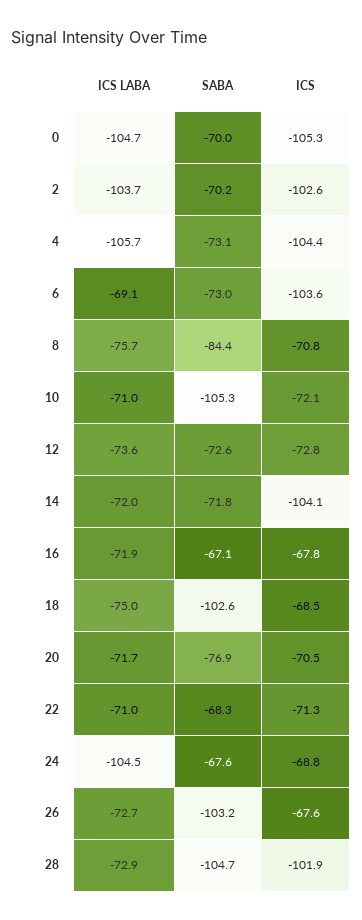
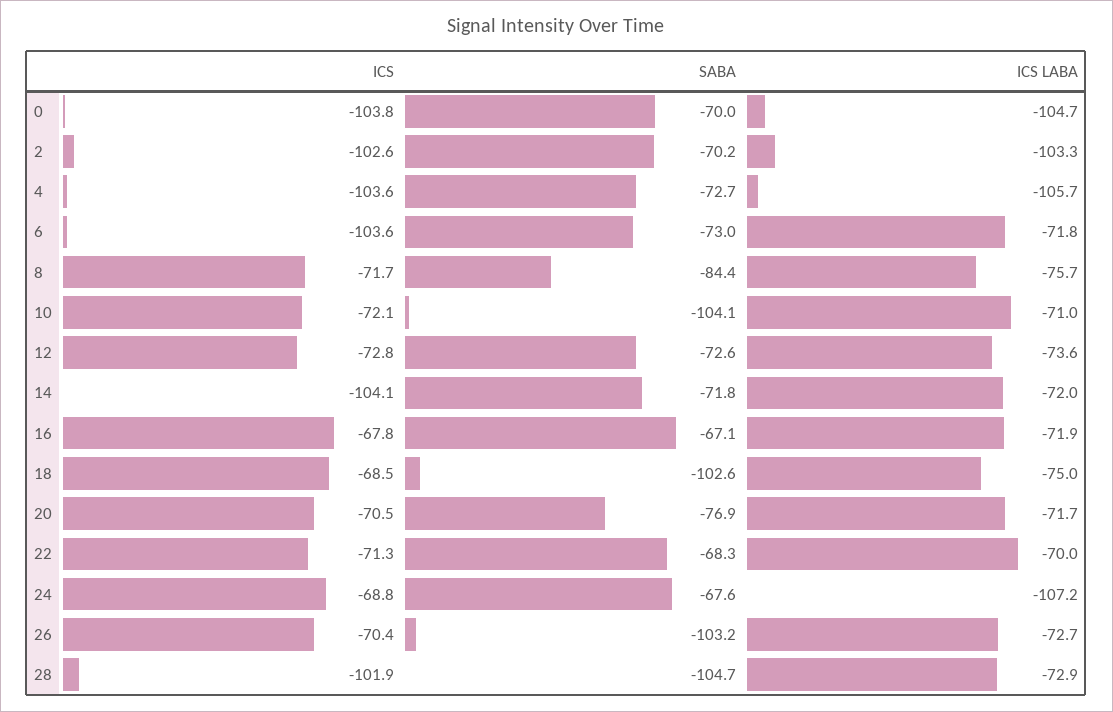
ICS, 0: -105.3 -> -103.8
ICS LABA, 2: -103.7 -> -103.3
SABA, 4: -73.1 -> -72.7
ICS, 4: -104.4 -> -103.6
ICS LABA, 6: -69.1 -> -71.8
ICS, 8: -70.8 -> -71.7
SABA, 10: -105.3 -> -104.1
ICS LABA, 22: -71 -> -70
ICS LABA, 24: -104.5 -> -107.2
ICS, 26: -67.6 -> -70.4

